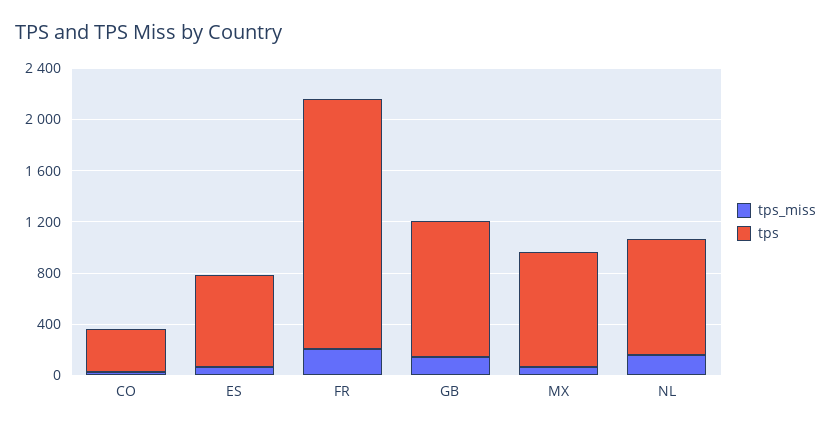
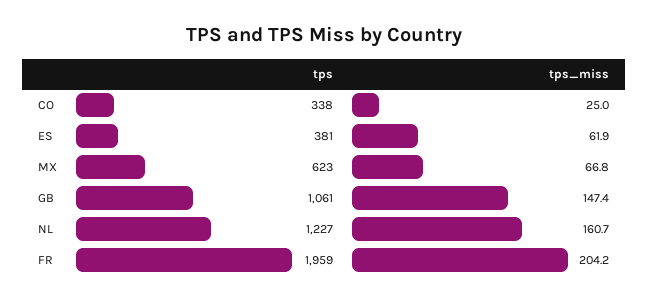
tps, ES: 700 -> 381
tps, MX: 900 -> 623
tps, NL: 900 -> 1227

